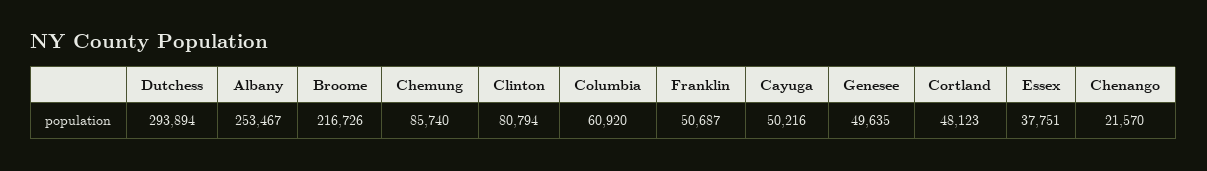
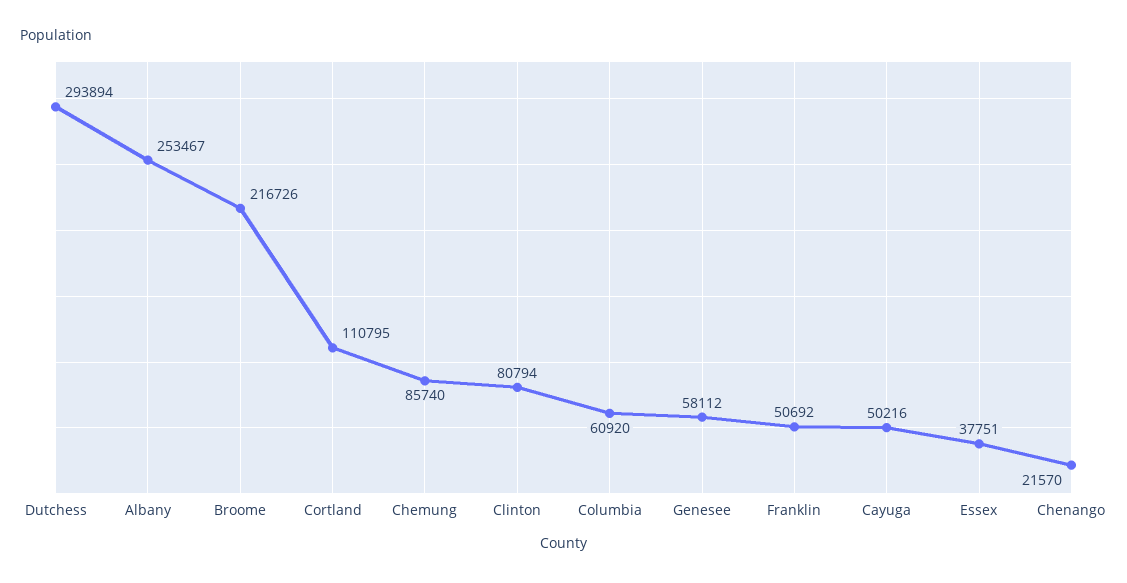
Franklin: 50687 -> 50692
Genesee: 49635 -> 58112
Cortland: 48123 -> 110795

